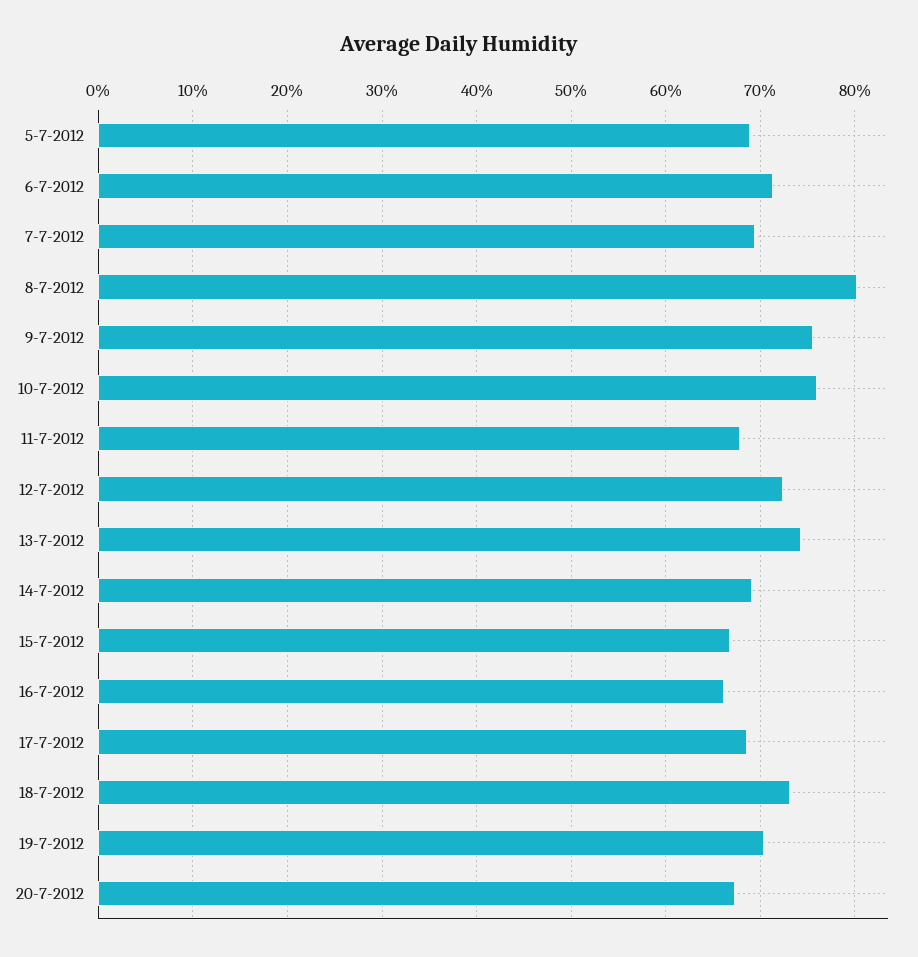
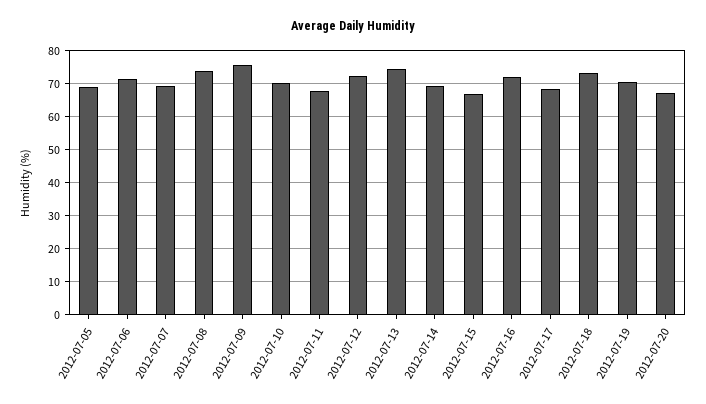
8-7-2012: 80 -> 74
10-7-2012: 76 -> 70
16-7-2012: 66 -> 72

